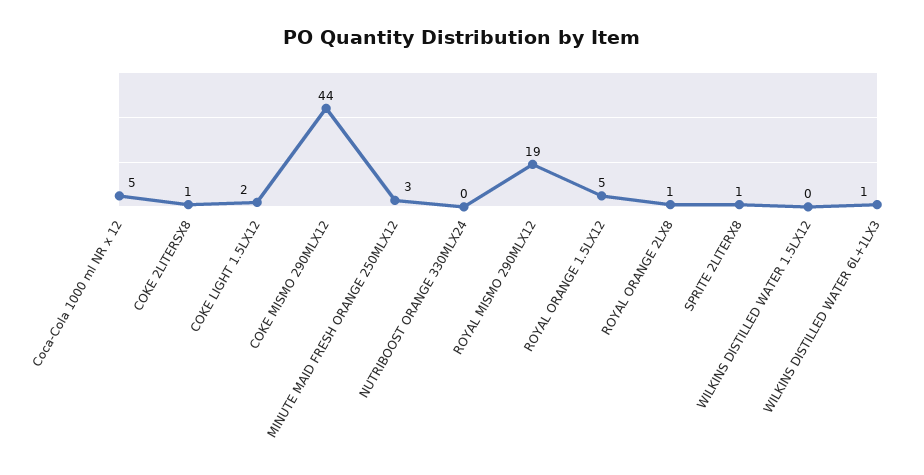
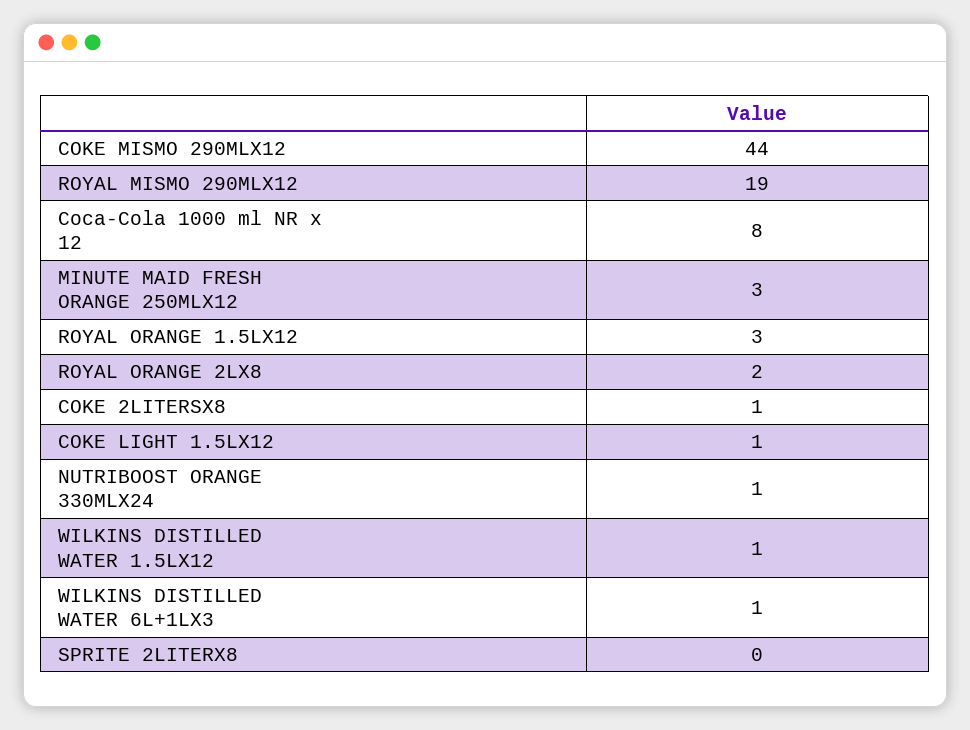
Coca-Cola 1000 ml NR x 12: 5 -> 8
COKE LIGHT 1.5LX12: 2 -> 1
NUTRIBOOST ORANGE 330MLX24: 0 -> 1
ROYAL ORANGE 1.5LX12: 5 -> 3
ROYAL ORANGE 2LX8: 1 -> 2
SPRITE 2LITERX8: 1 -> 0
WILKINS DISTILLED WATER 1.5LX12: 0 -> 1

